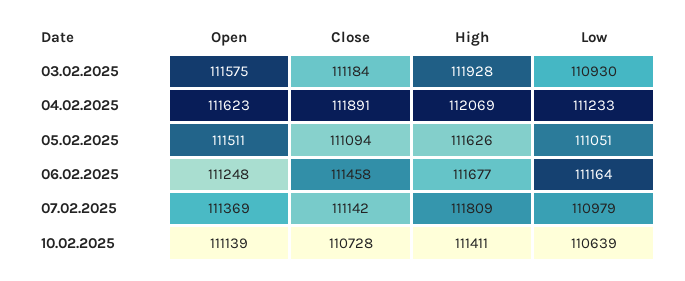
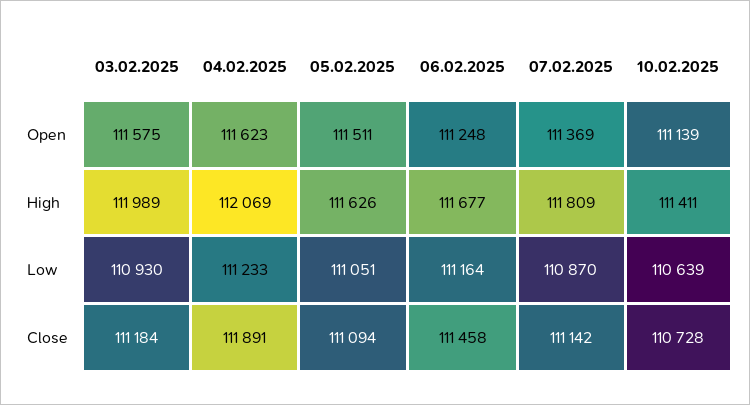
High, 03.02.2025: 111928 -> 111989
Low, 07.02.2025: 110979 -> 110870

